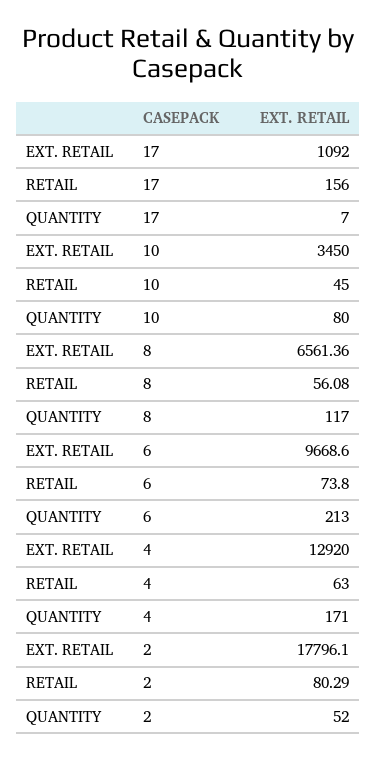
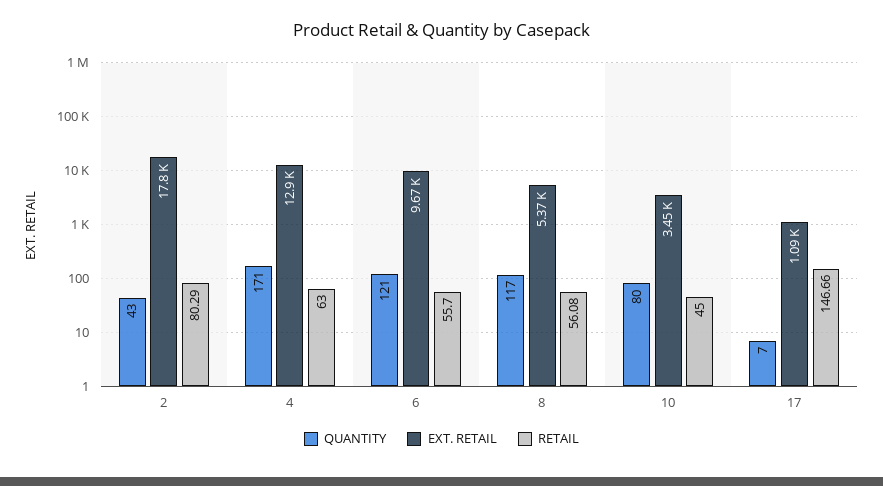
RETAIL, 17: 156 -> 146.66
EXT. RETAIL, 8: 6561.36 -> 5370
RETAIL, 6: 73.8 -> 55.7
QUANTITY, 6: 213 -> 121
QUANTITY, 2: 52 -> 43

